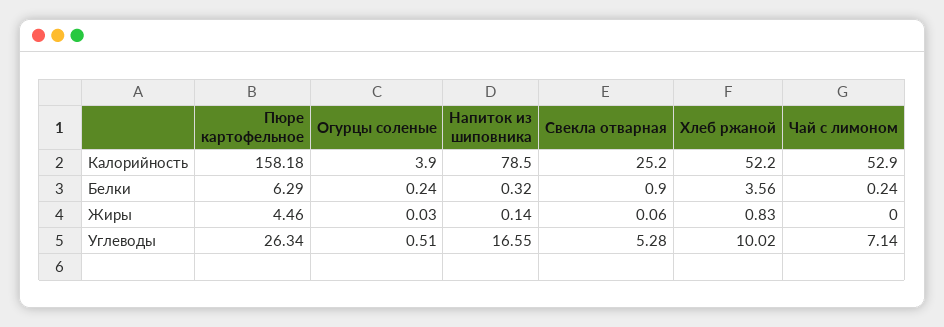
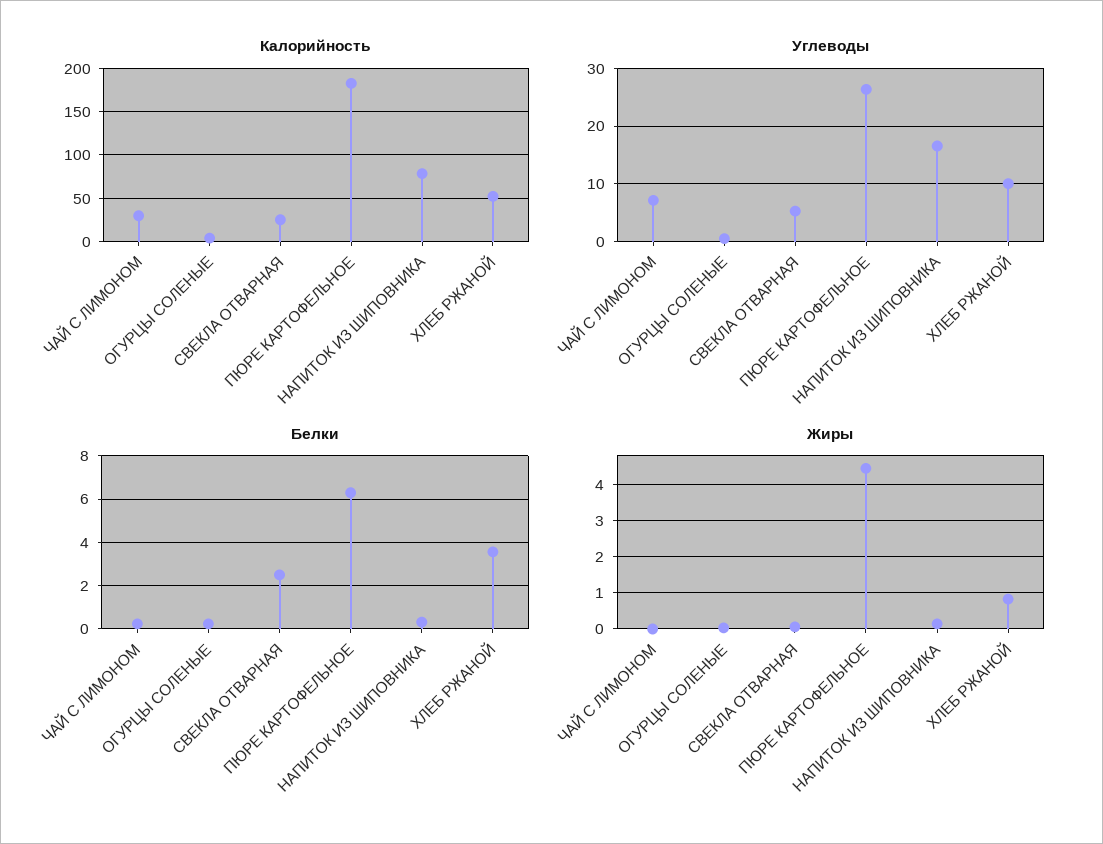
Калорийность, Пюре картофельное: 158.18 -> 180
Калорийность, Чай с лимоном: 52.9 -> 30
Белки, Свекла отварная: 0.9 -> 2.5

